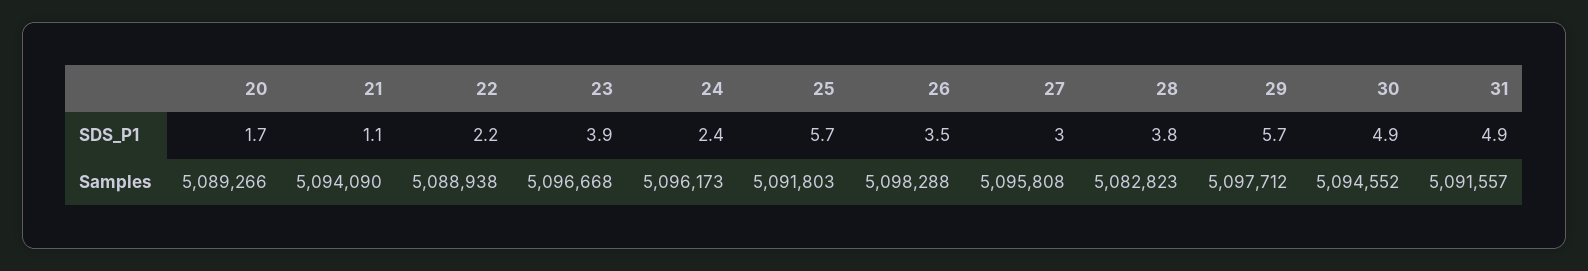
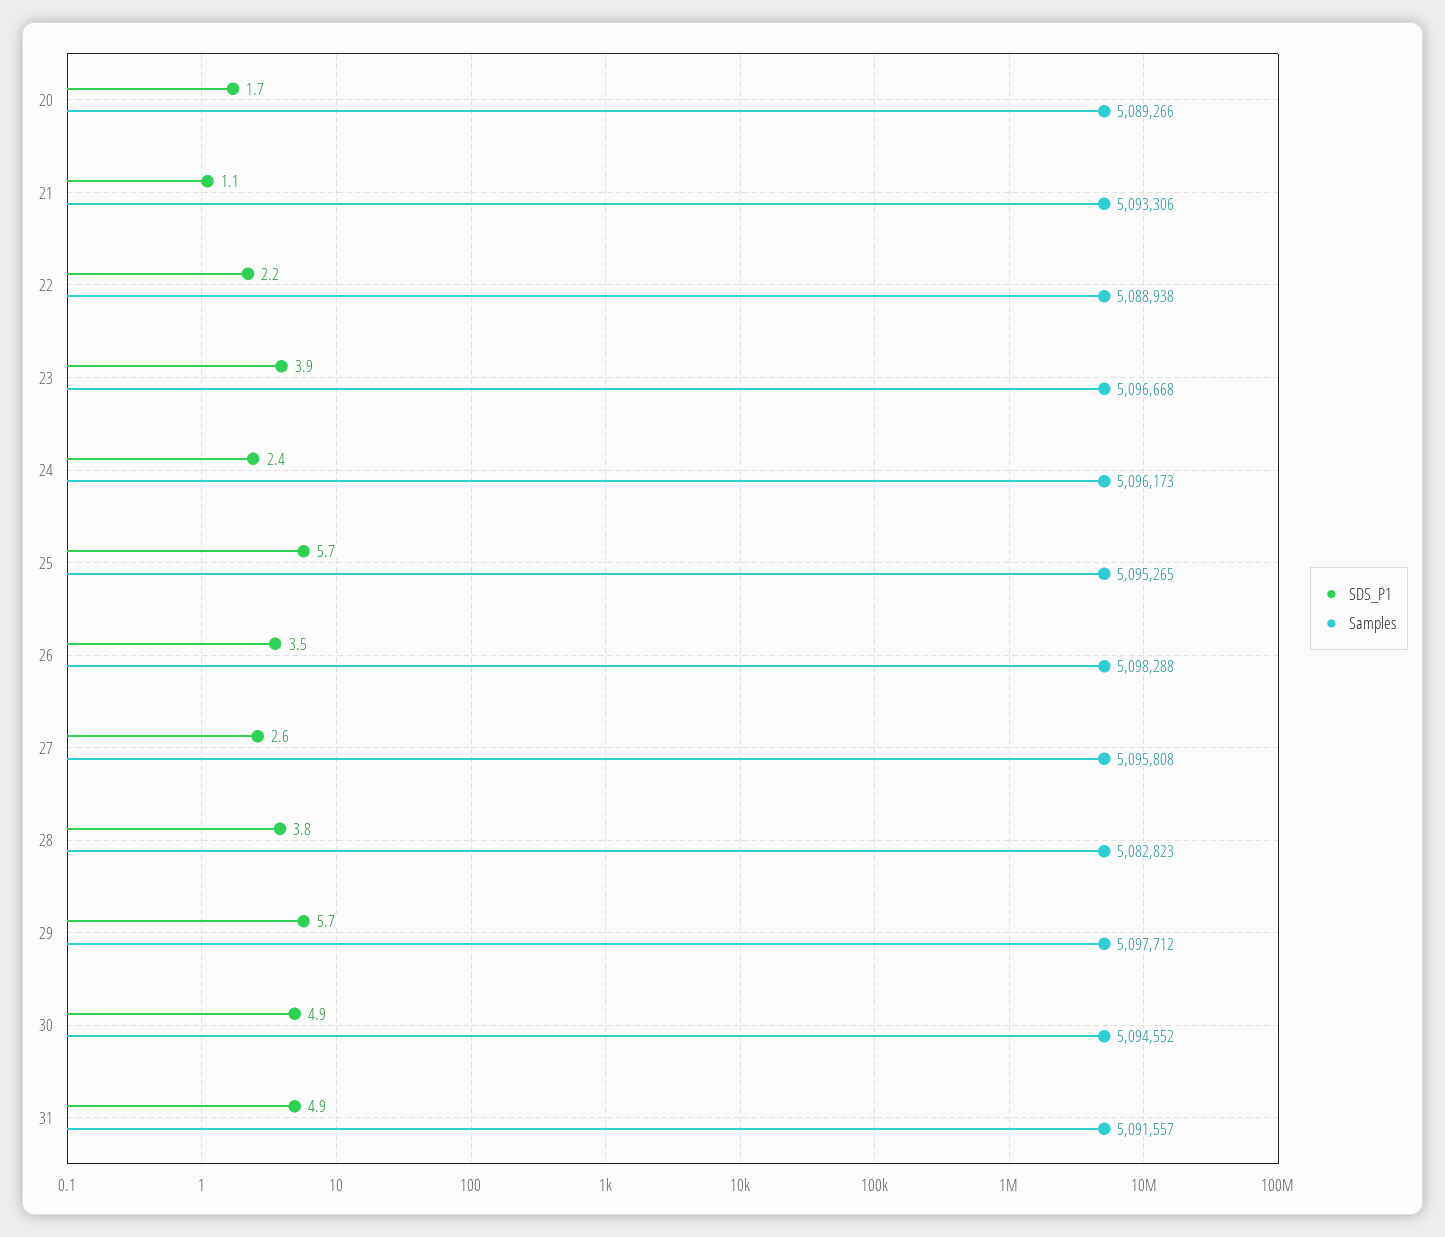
SDS_P1, 27: 3 -> 2.6
Samples, 21: 5094090 -> 5093306
Samples, 25: 5091803 -> 5095265

